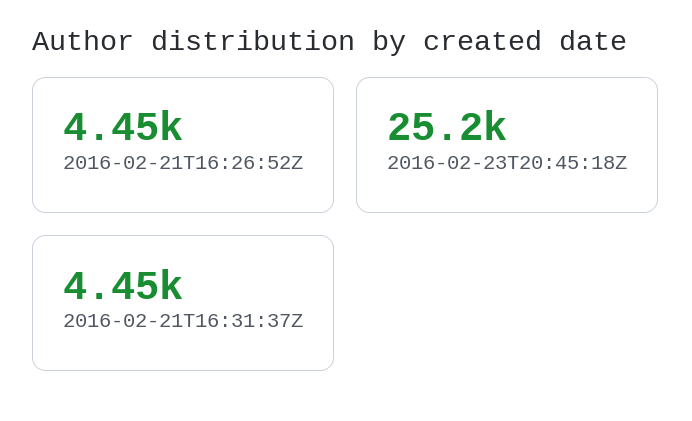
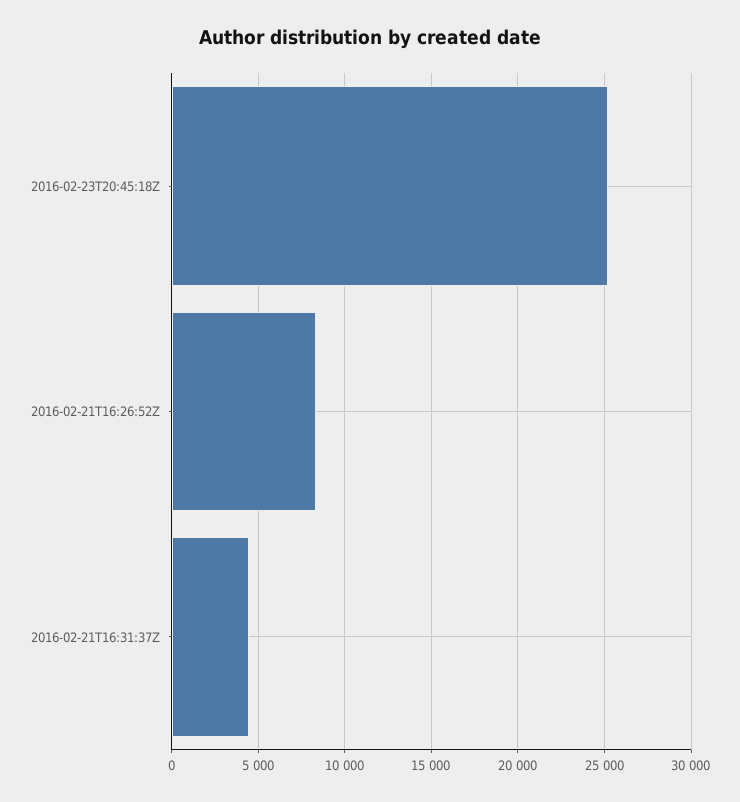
2016-02-21T16:26:52Z: 4450 -> 8500

